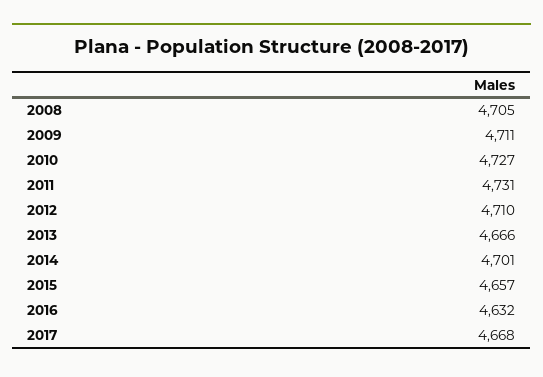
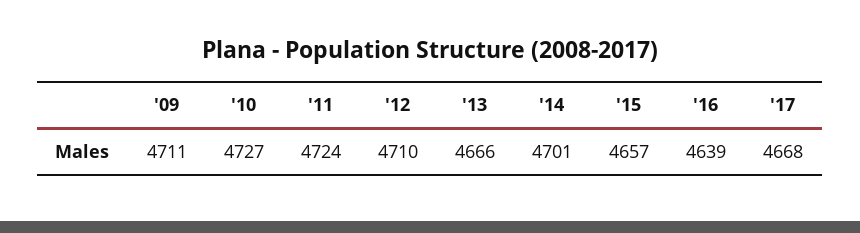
2008: 4705 -> none
2011: 4731 -> 4724
2016: 4632 -> 4639

